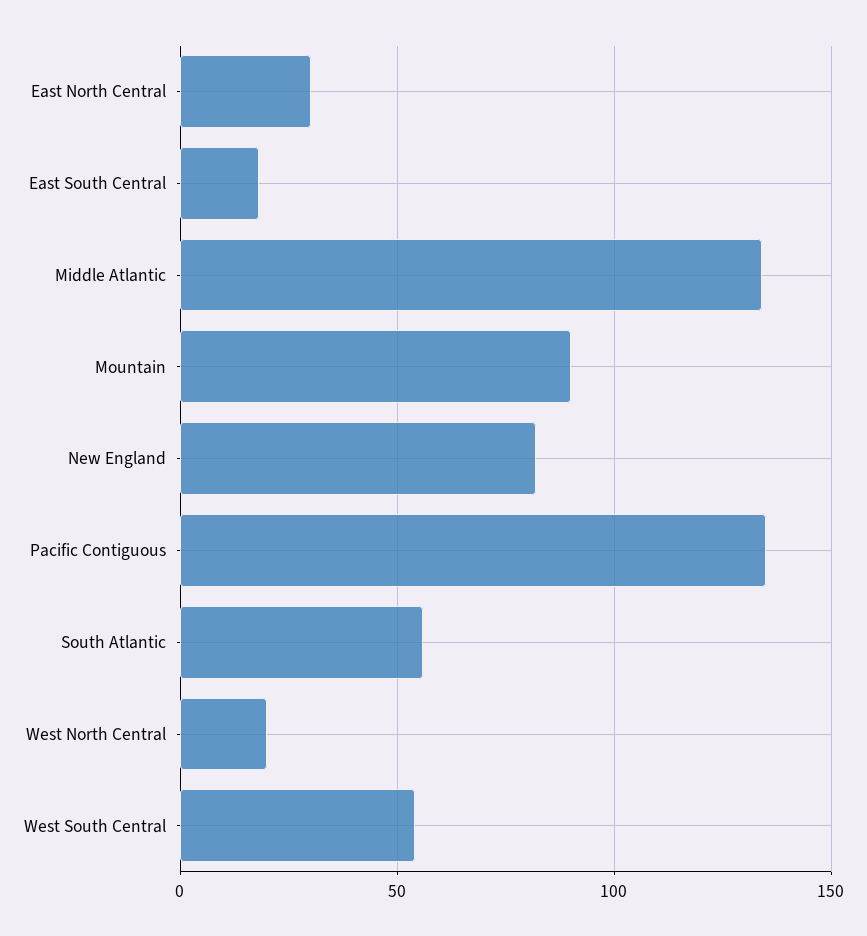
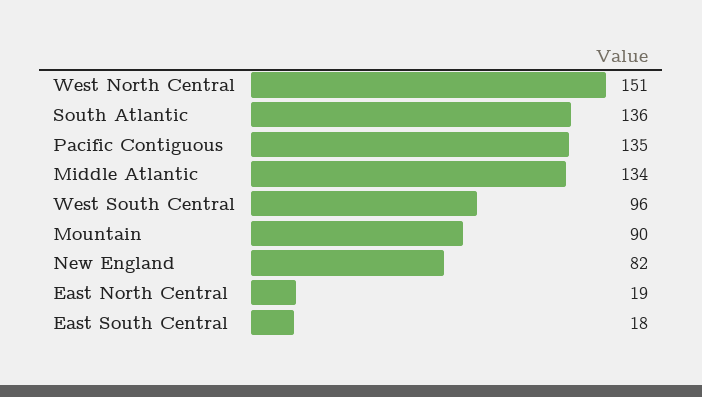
East North Central: 30 -> 19
South Atlantic: 55 -> 136
West North Central: 20 -> 151
West South Central: 55 -> 96

